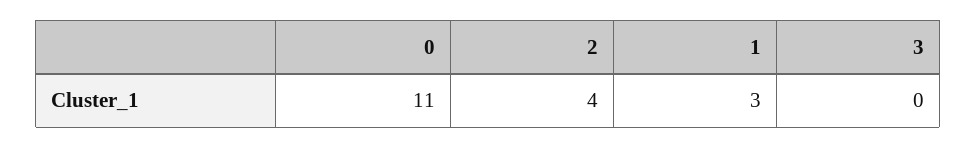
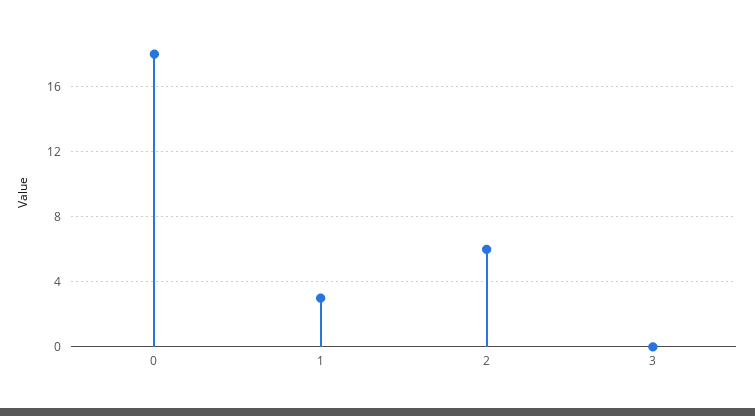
0: 11 -> 18
2: 4 -> 6

